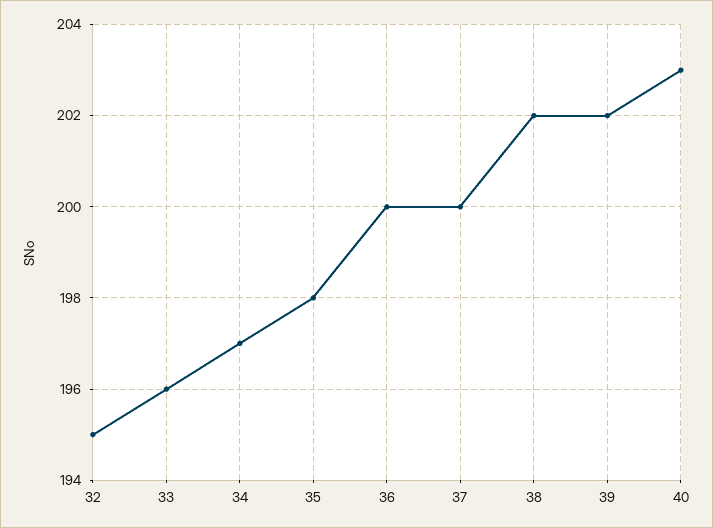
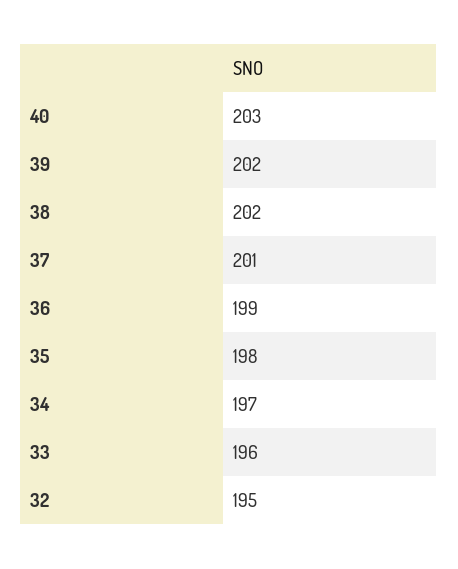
36: 200 -> 199
37: 200 -> 201

